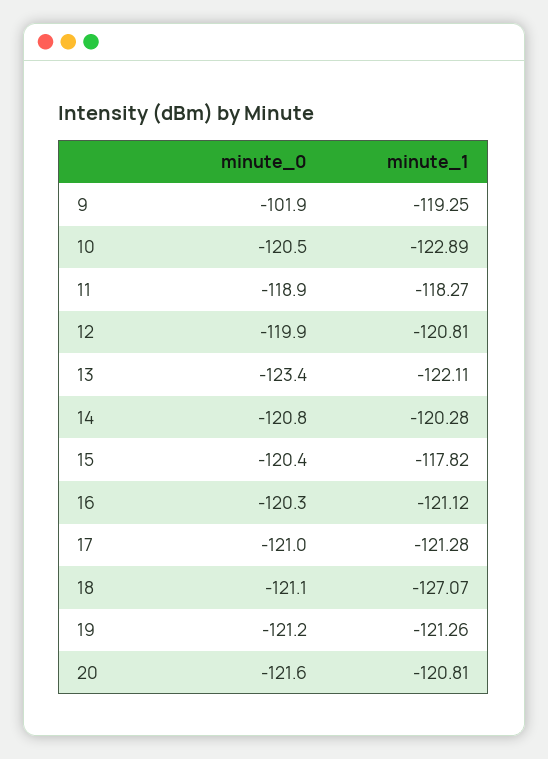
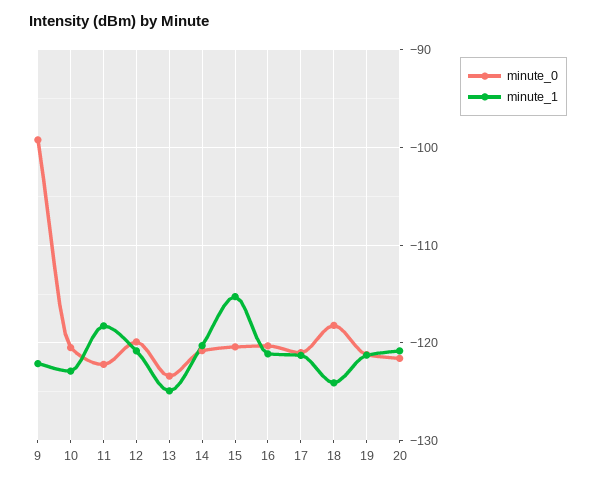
minute_0, 9: -101.9 -> -99
minute_1, 9: -119.25 -> -122
minute_0, 11: -118.9 -> -122
minute_1, 13: -122.11 -> -125
minute_1, 15: -117.82 -> -115
minute_0, 18: -121.1 -> -118
minute_1, 18: -127.07 -> -124

